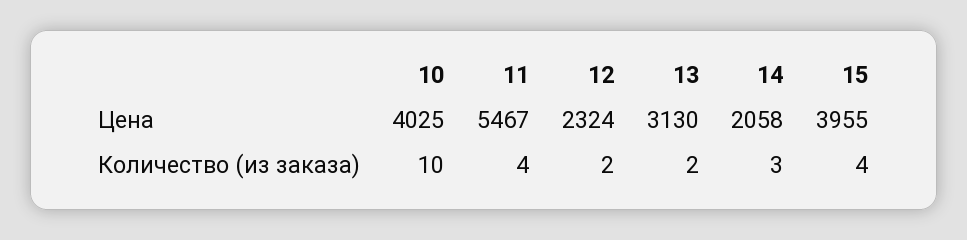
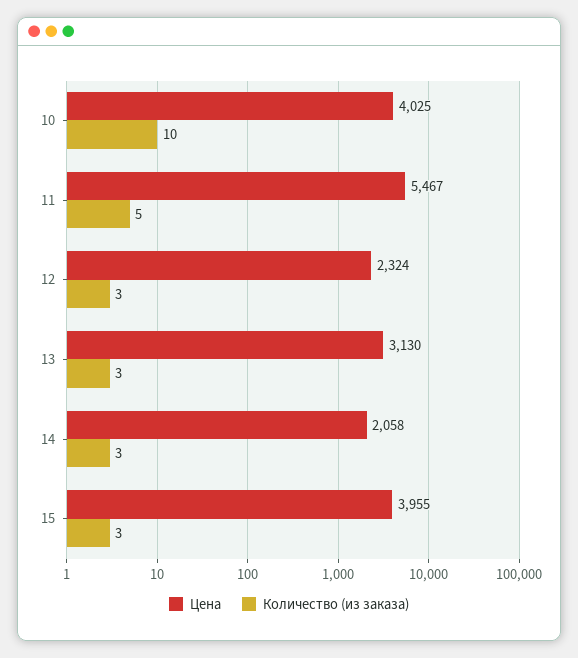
Количество (из заказа), 11: 4 -> 5
Количество (из заказа), 12: 2 -> 3
Количество (из заказа), 13: 2 -> 3
Количество (из заказа), 15: 4 -> 3

